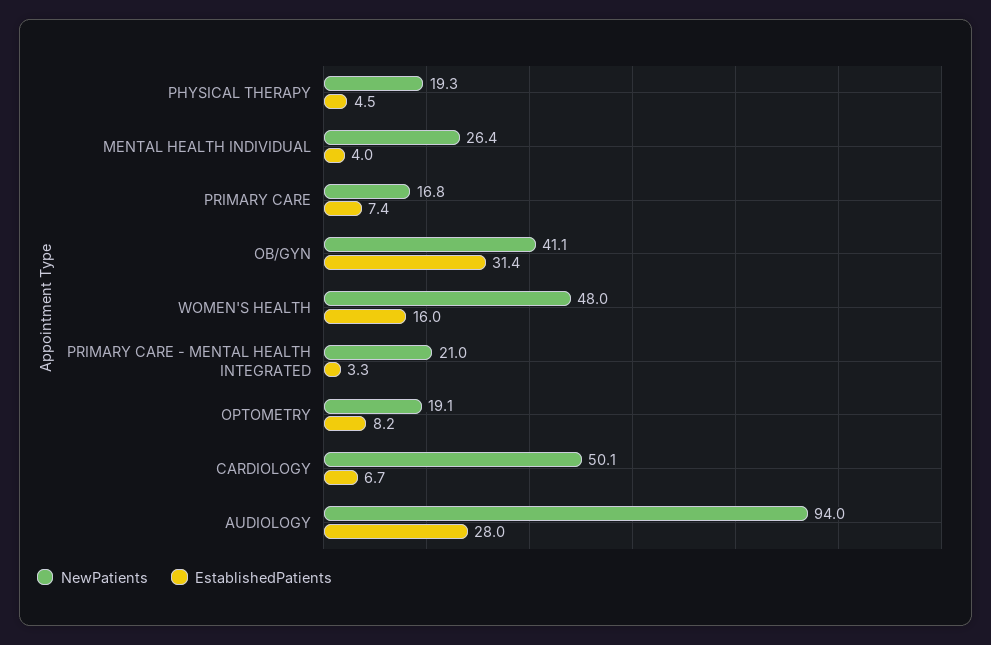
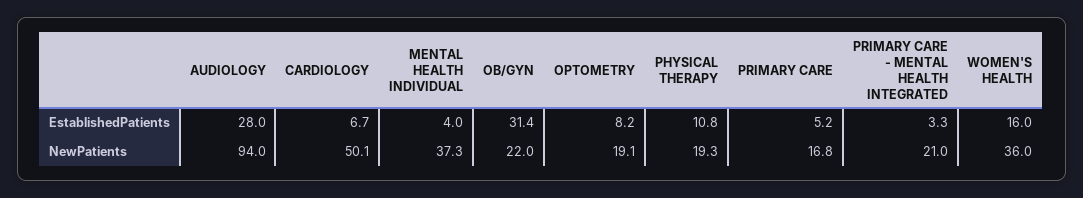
EstablishedPatients, PHYSICAL THERAPY: 4.5 -> 10.8
NewPatients, MENTAL HEALTH INDIVIDUAL: 26.4 -> 37.3
EstablishedPatients, PRIMARY CARE: 7.4 -> 5.2
NewPatients, OB/GYN: 41.1 -> 22
NewPatients, WOMEN'S HEALTH: 48 -> 36

